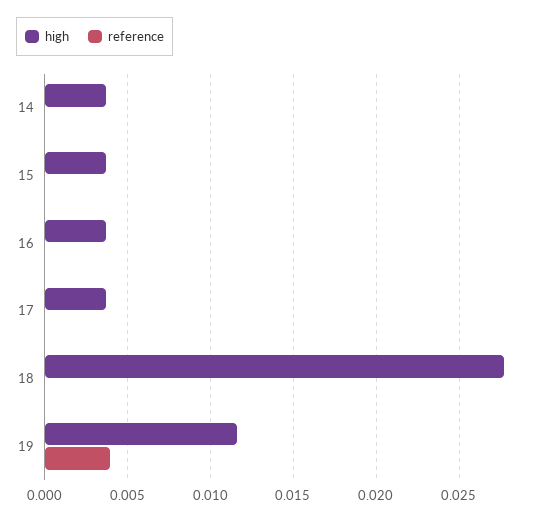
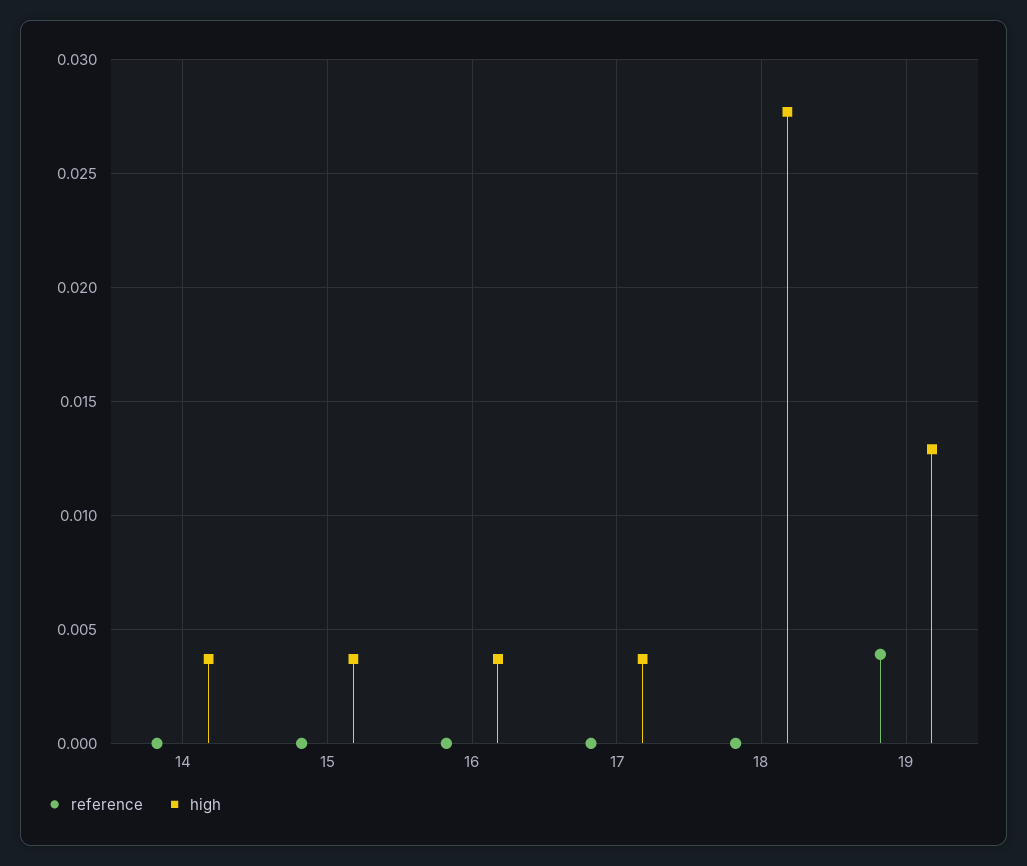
high, 19: 0.0115 -> 0.013

